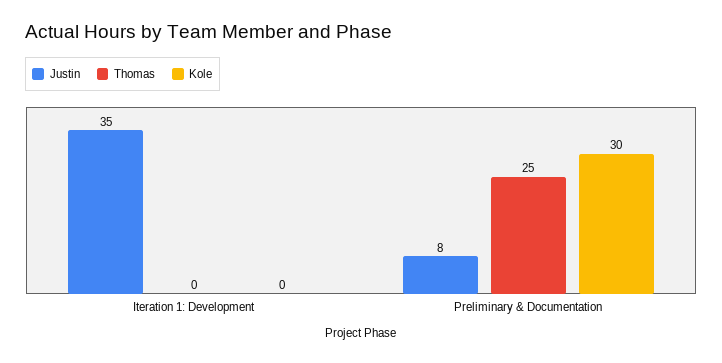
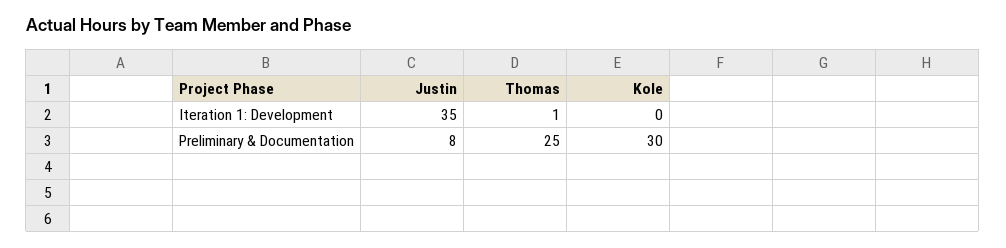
Thomas, Iteration 1: Development: 0 -> 1

